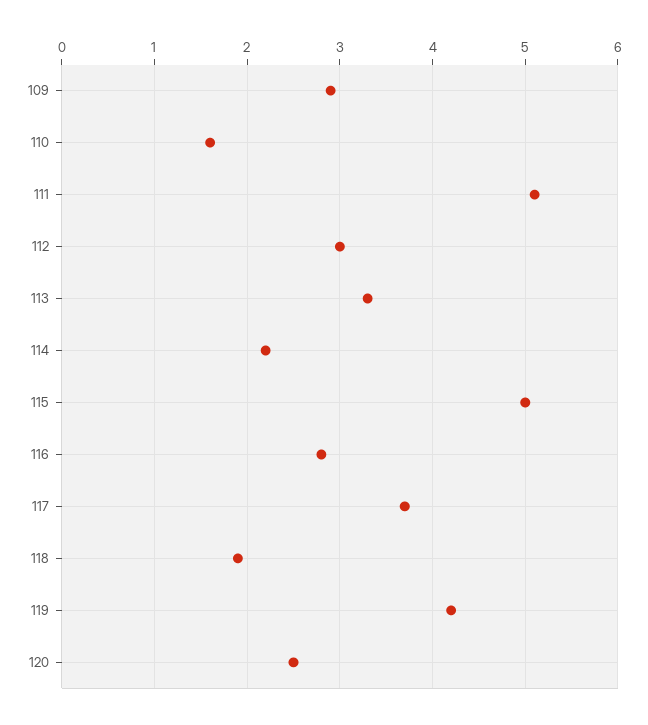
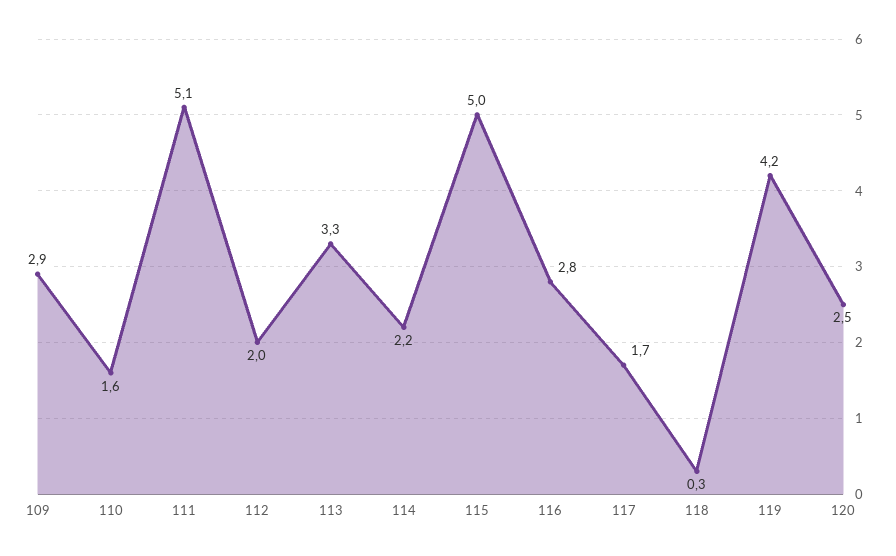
112: 3 -> 2
117: 3.7 -> 1.7
118: 1.9 -> 0.3

